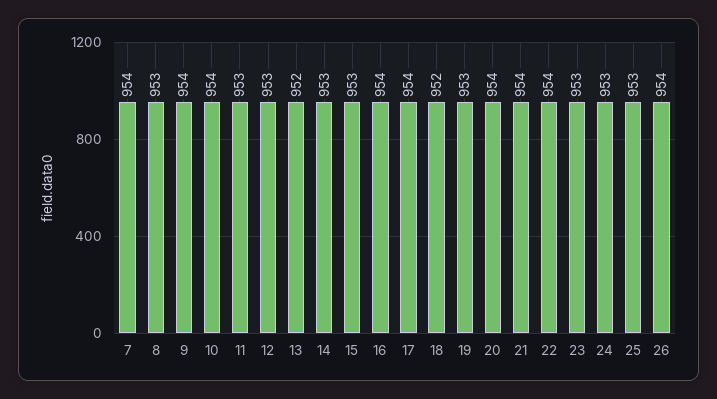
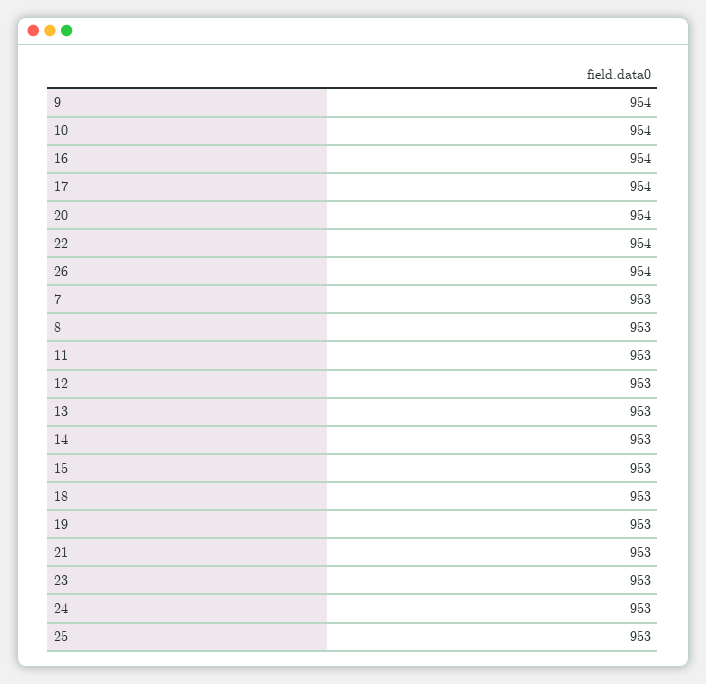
7: 954 -> 953
13: 952 -> 953
18: 952 -> 953
21: 954 -> 953

